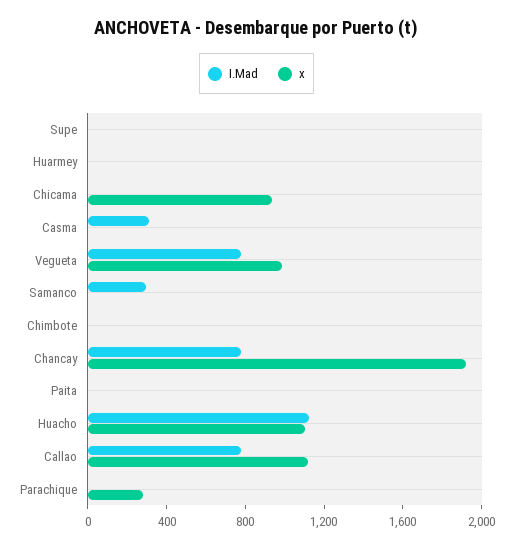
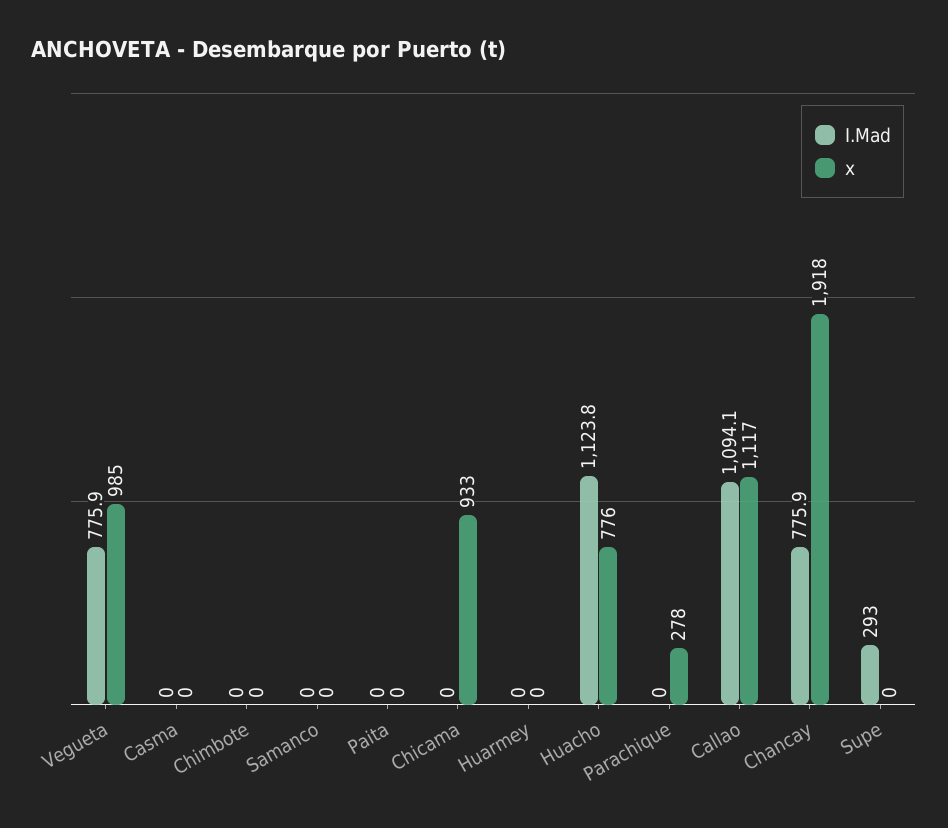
I.Mad, Supe: 0 -> 293
I.Mad, Casma: 300 -> 0
I.Mad, Samanco: 300 -> 0
x, Huacho: 1100 -> 776
I.Mad, Callao: 800 -> 1094.1

